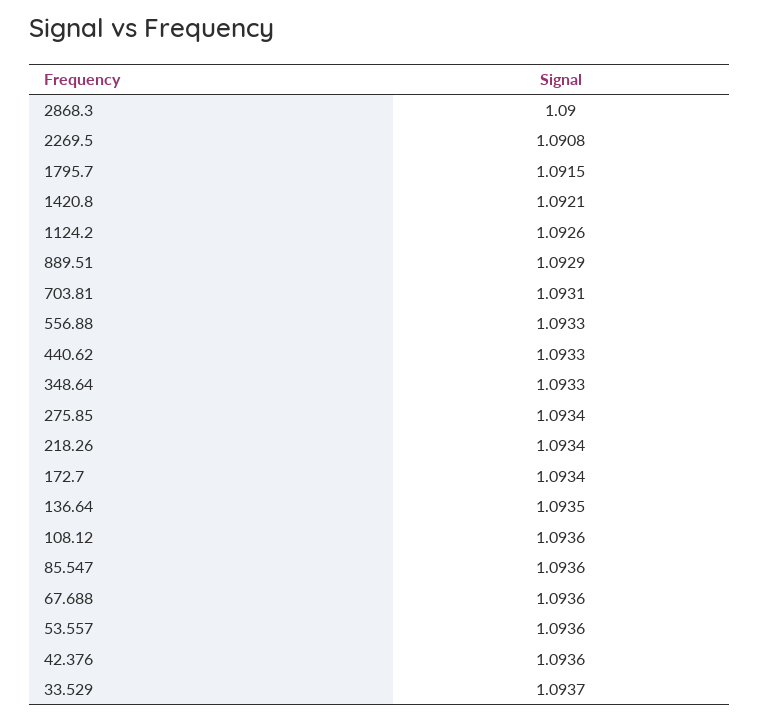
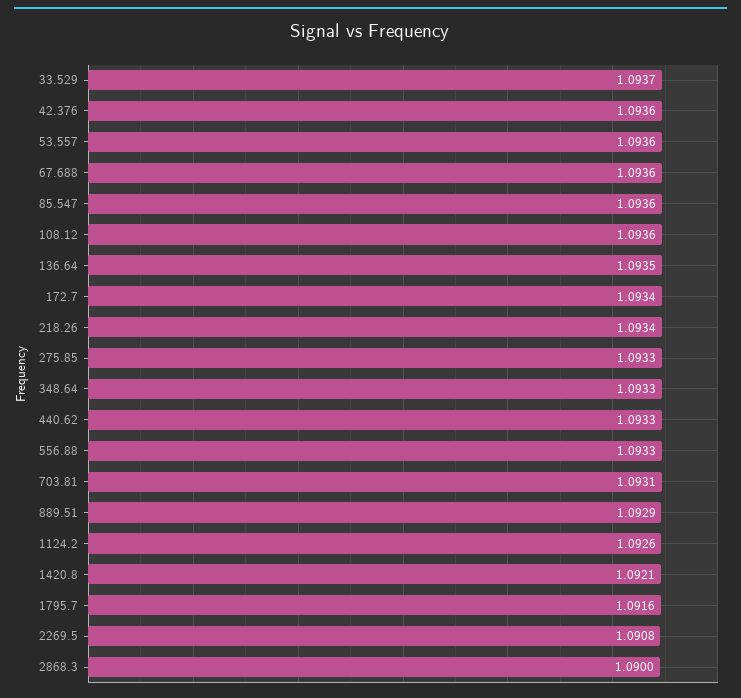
1795.7: 1.0915 -> 1.0916
275.85: 1.0934 -> 1.0933

